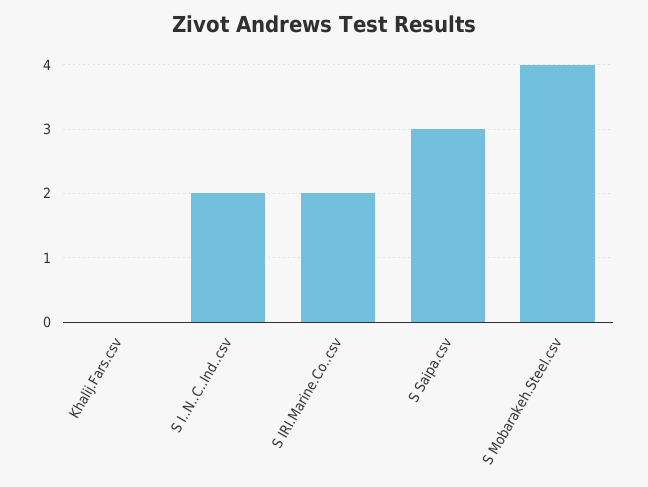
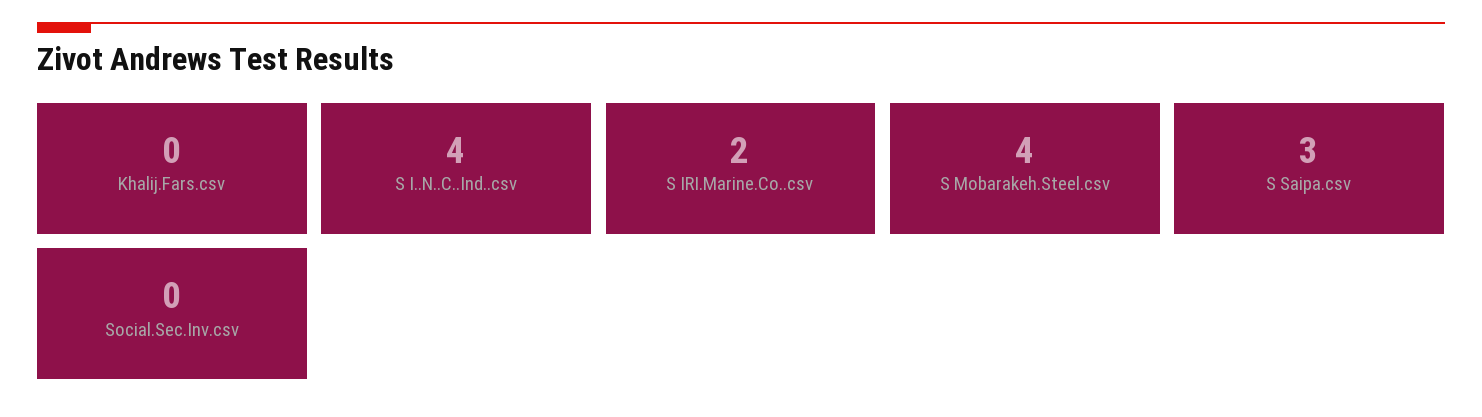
S I..N..C..Ind..csv: 2 -> 4
Social.Sec.Inv.csv: none -> 0

